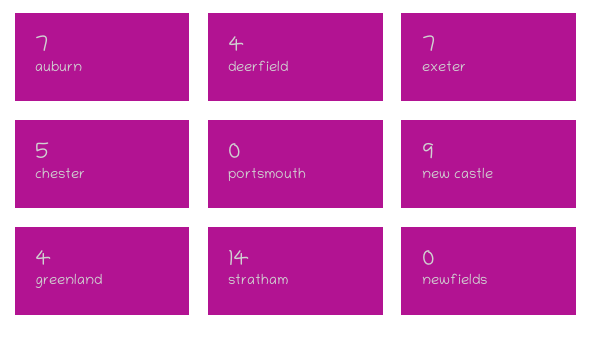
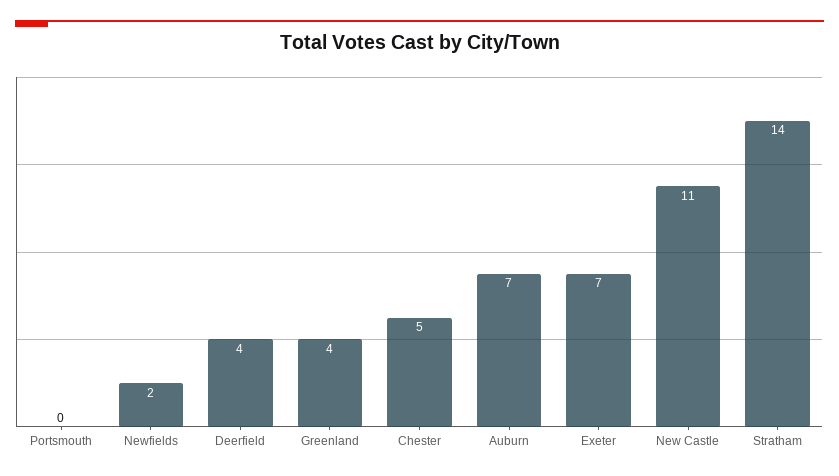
new castle: 9 -> 11
newfields: 0 -> 2

